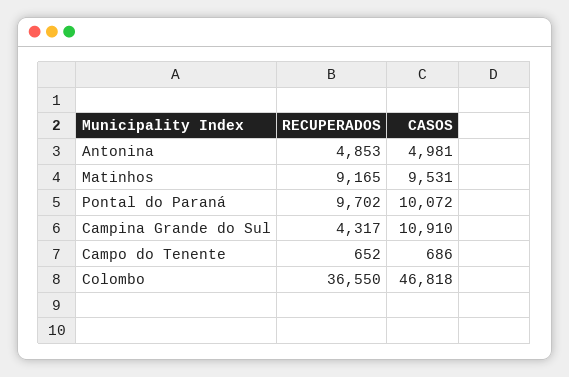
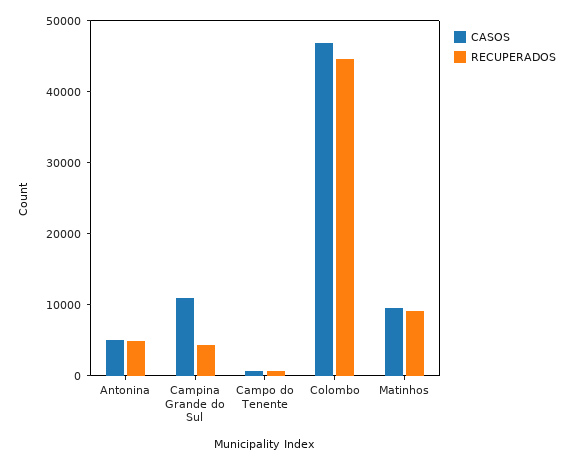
RECUPERADOS, Pontal do Paraná: 9702 -> none
CASOS, Pontal do Paraná: 10072 -> none
RECUPERADOS, Colombo: 36550 -> 44000

